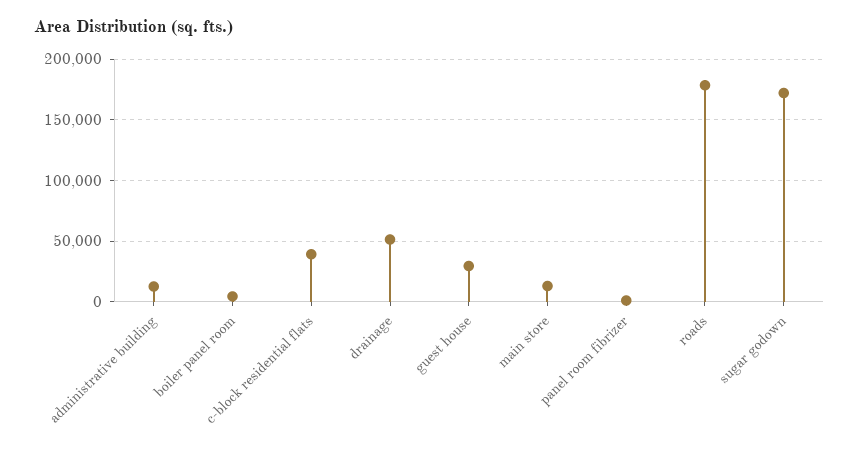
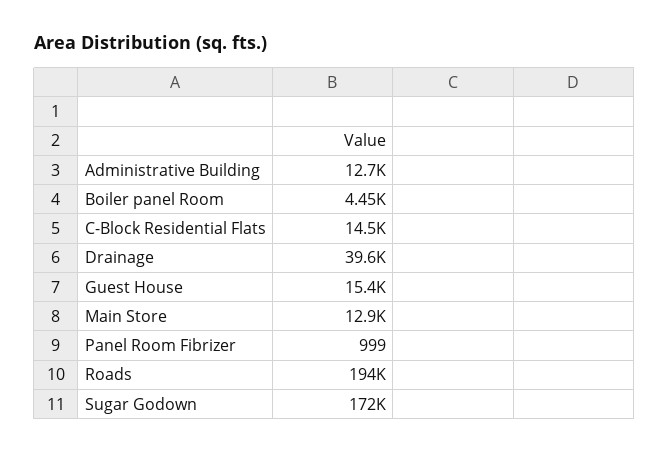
c-block residential flats: 40000 -> 14500
drainage: 50000 -> 39600
guest house: 30000 -> 15400
roads: 180000 -> 194000

